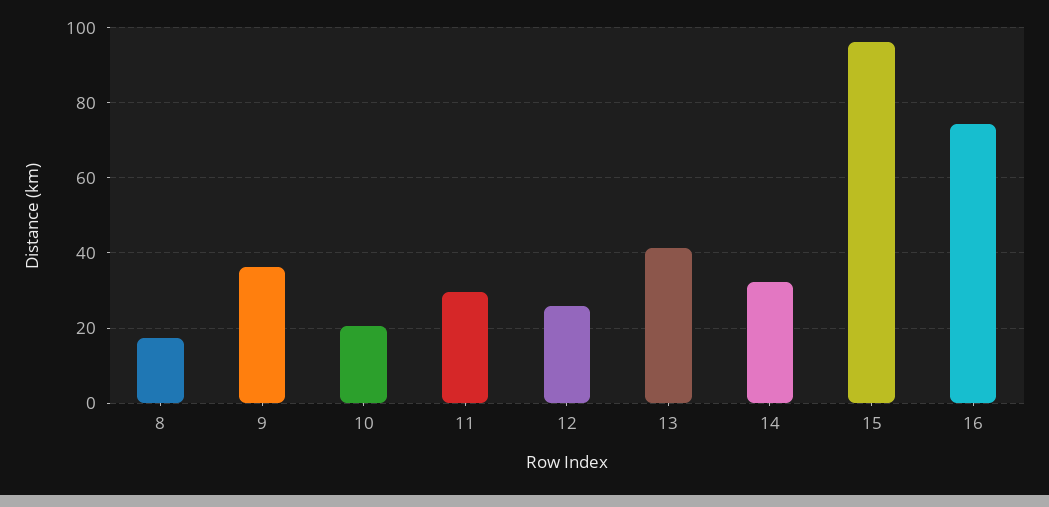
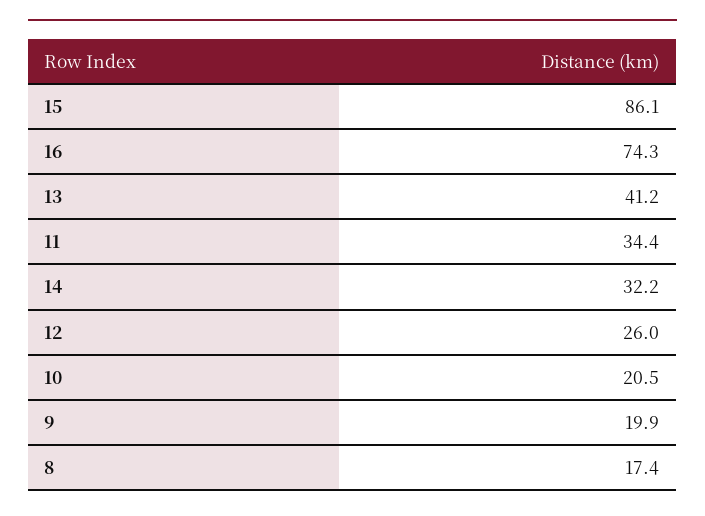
9: 36 -> 19.9
11: 30 -> 34.4
15: 96 -> 86.1

